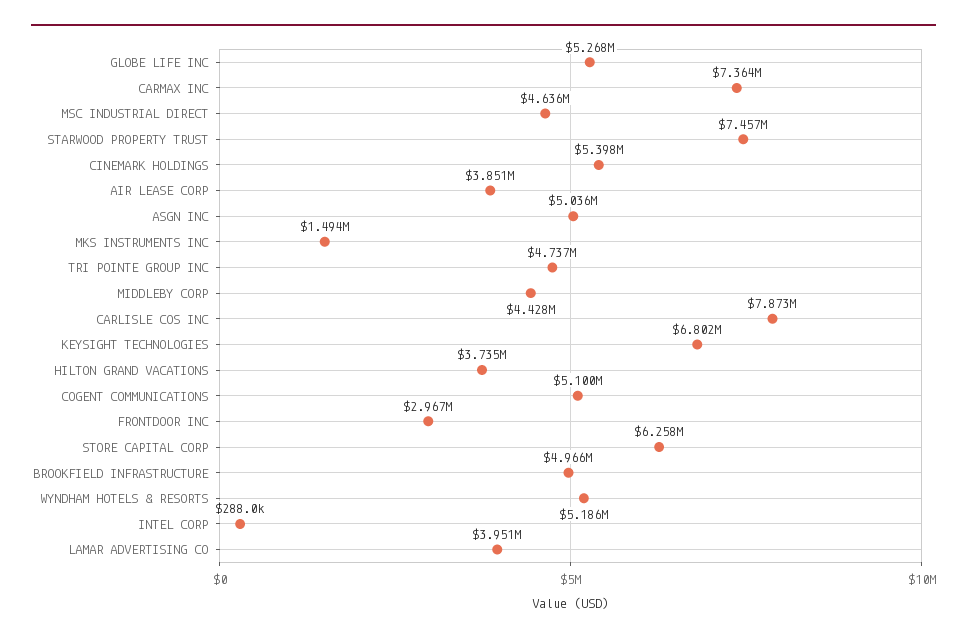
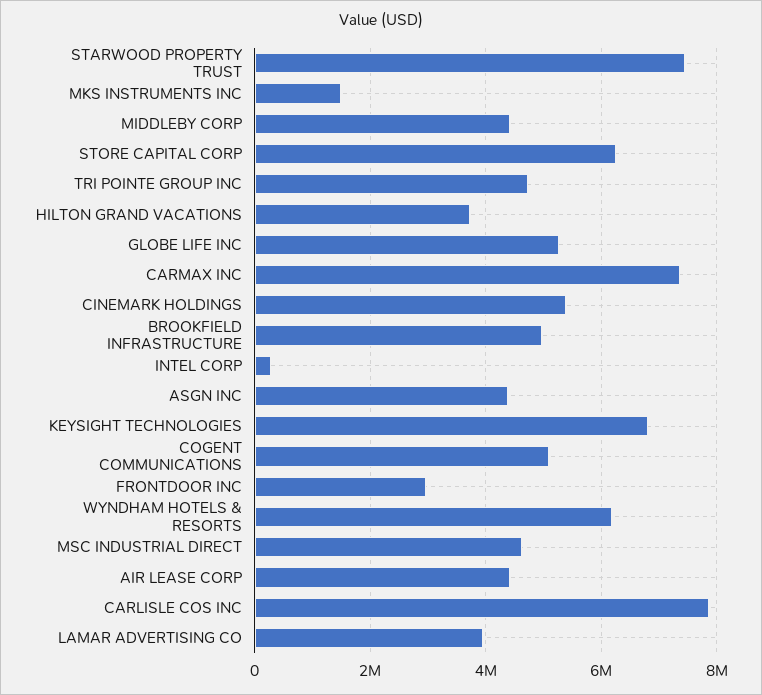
AIR LEASE CORP: 3851000 -> 4400000
ASGN INC: 5036000 -> 4400000
WYNDHAM HOTELS & RESORTS: 5186000 -> 6200000

